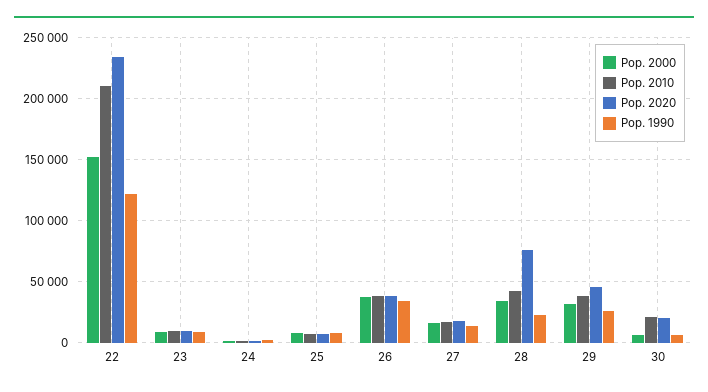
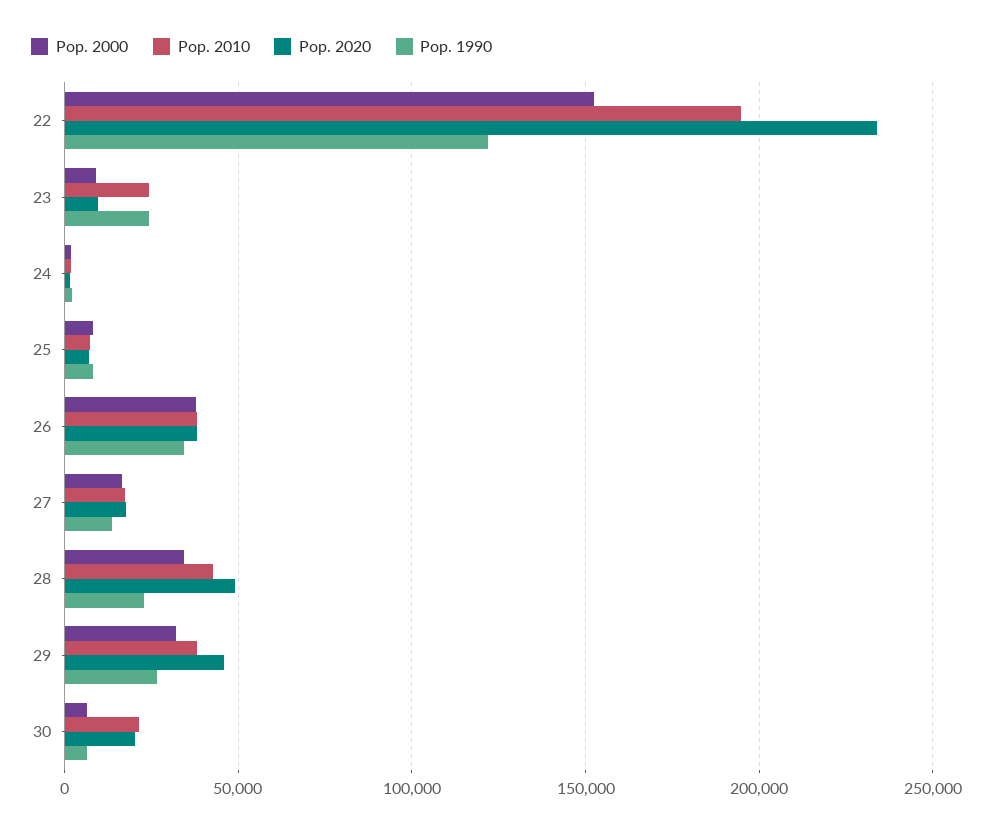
Pop. 2010, 22: 210000 -> 195000
Pop. 2010, 23: 10000 -> 25000
Pop. 1990, 23: 10000 -> 25000
Pop. 2020, 28: 75000 -> 50000

